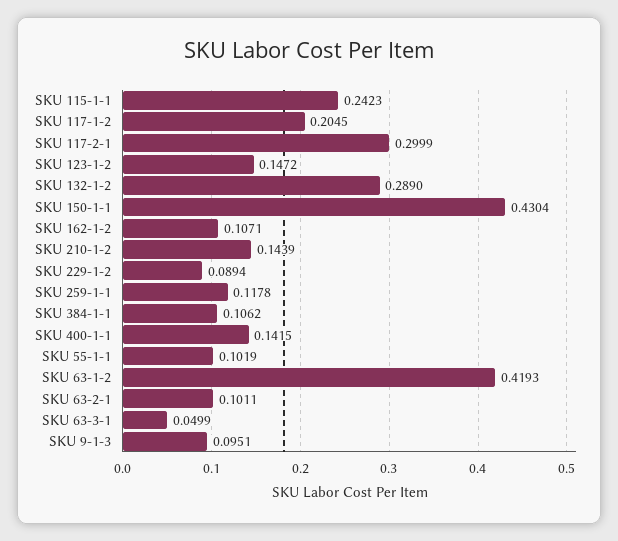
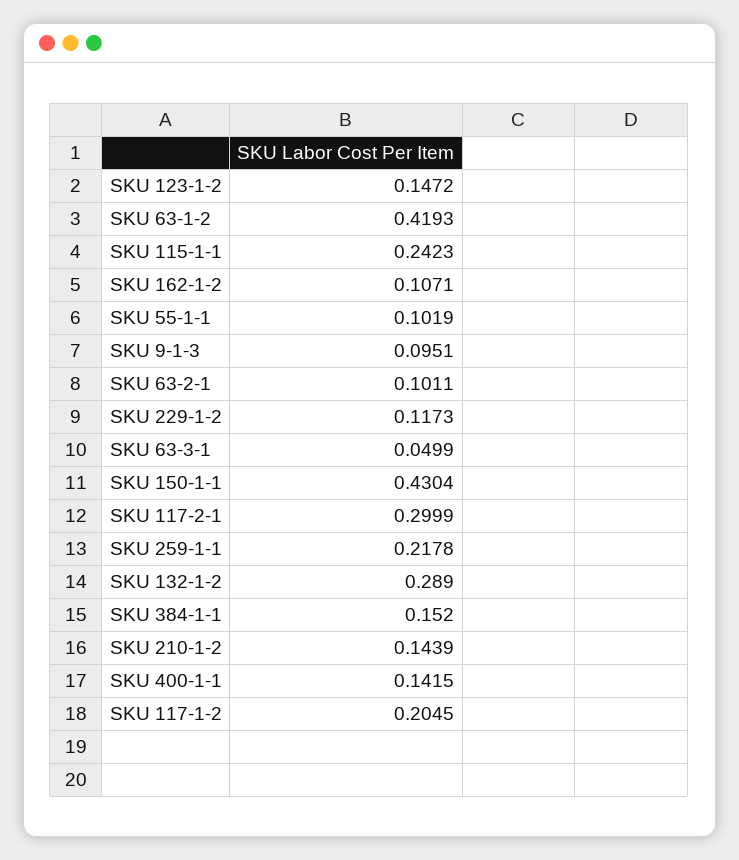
SKU 229-1-2: 0.0894 -> 0.1173
SKU 259-1-1: 0.1178 -> 0.2178
SKU 384-1-1: 0.1062 -> 0.152

